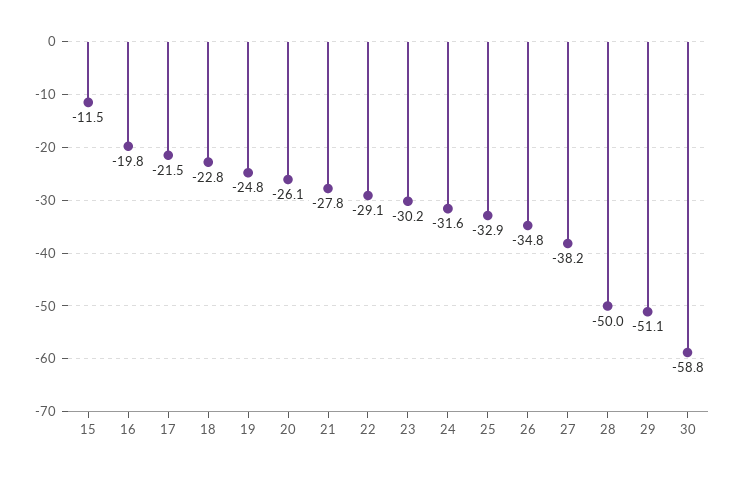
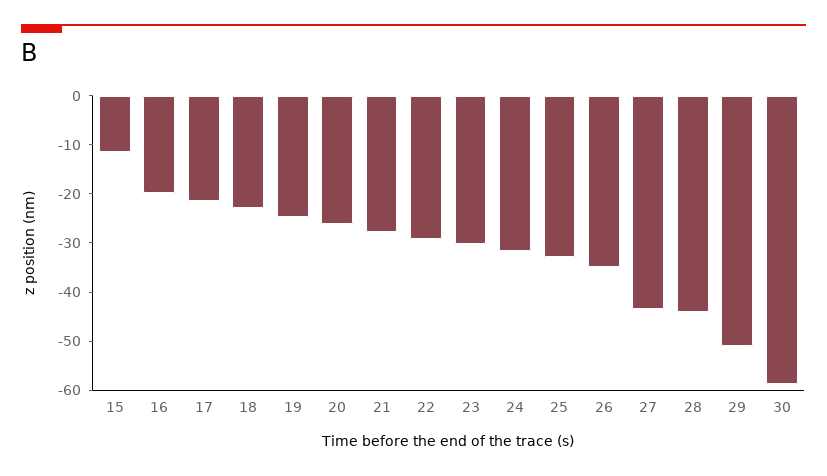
27: -38.2 -> -44
28: -50 -> -44

